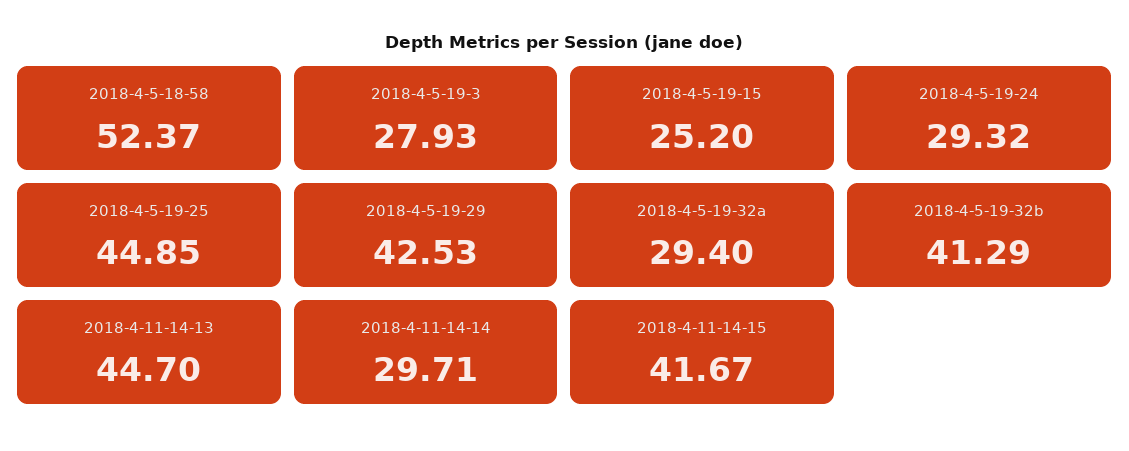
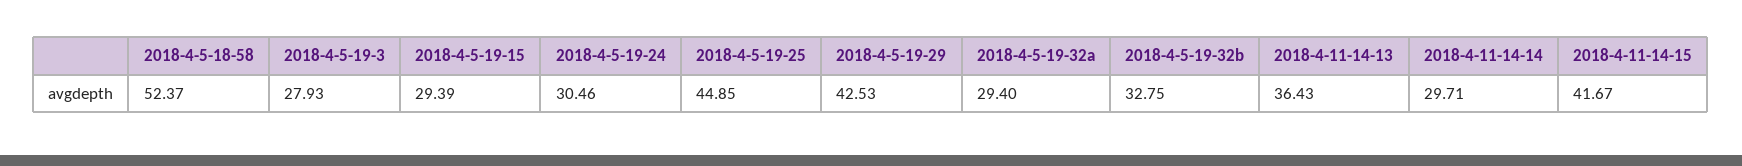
2018-4-5-19-15: 25.2 -> 29.39
2018-4-5-19-24: 29.32 -> 30.46
2018-4-5-19-32b: 41.29 -> 32.75
2018-4-11-14-13: 44.7 -> 36.43

